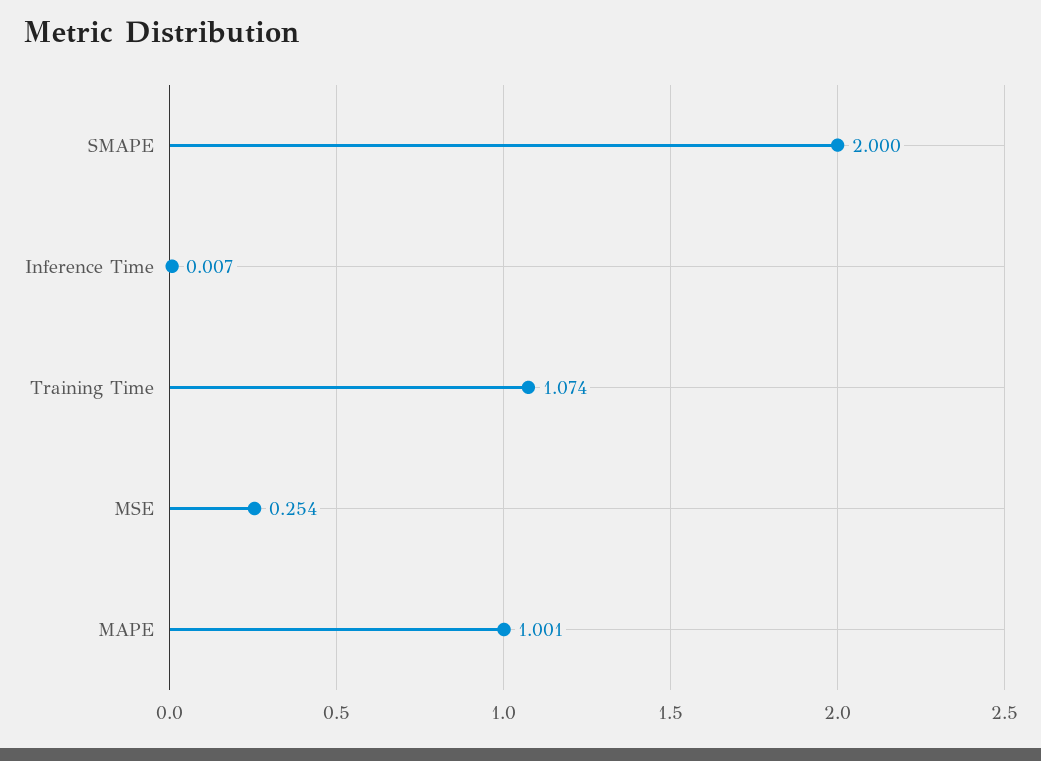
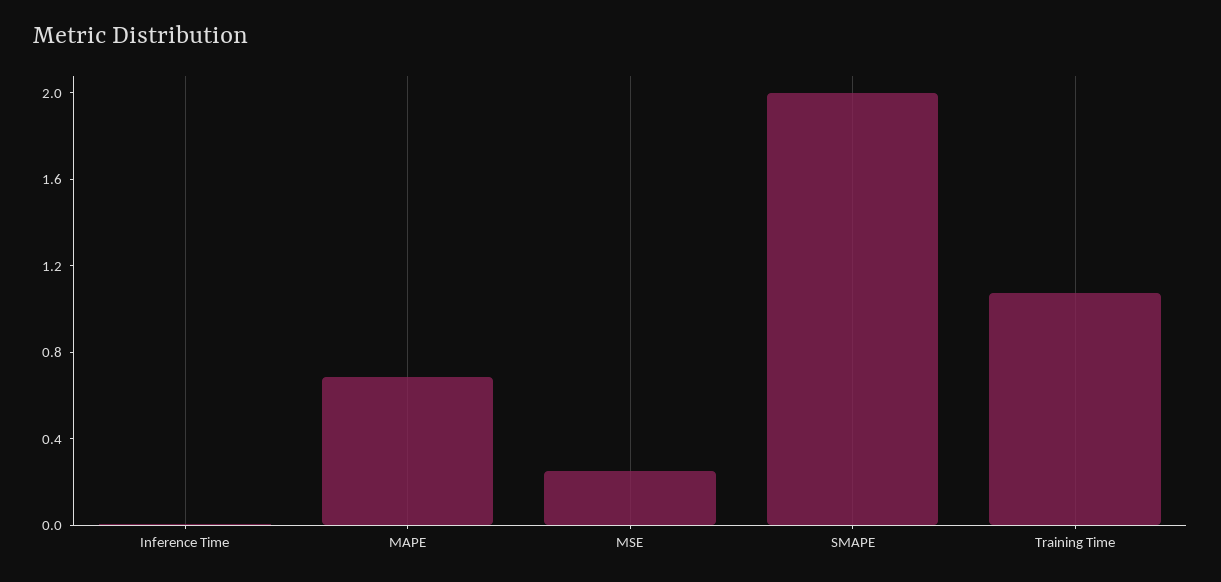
MAPE: 1.001 -> 0.7

